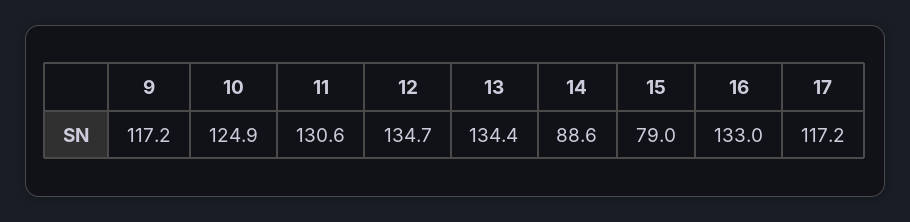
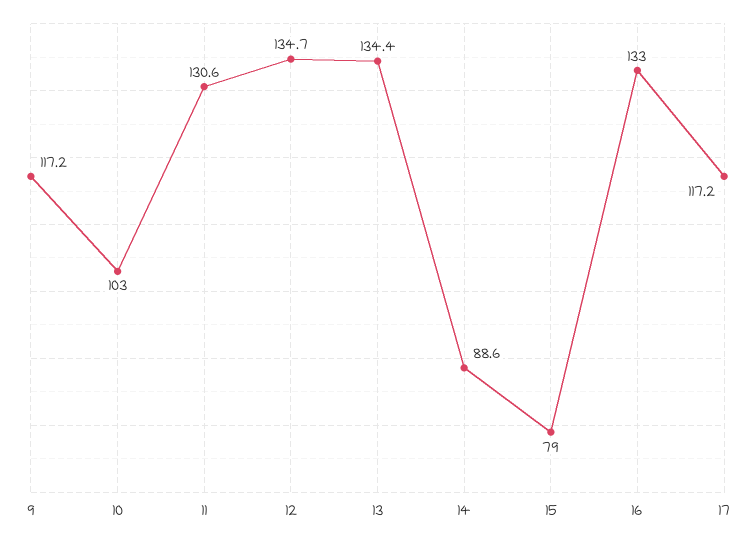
10: 124.9 -> 103

